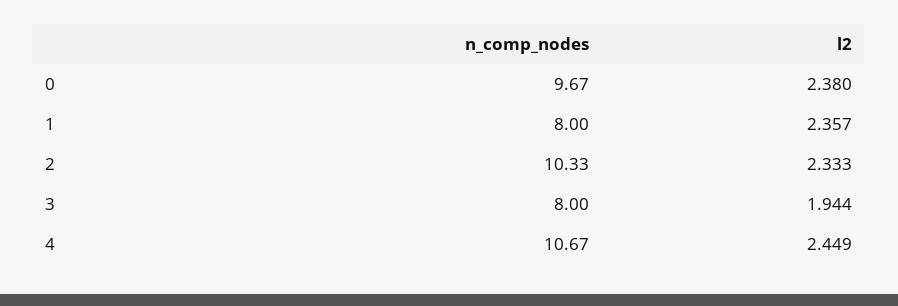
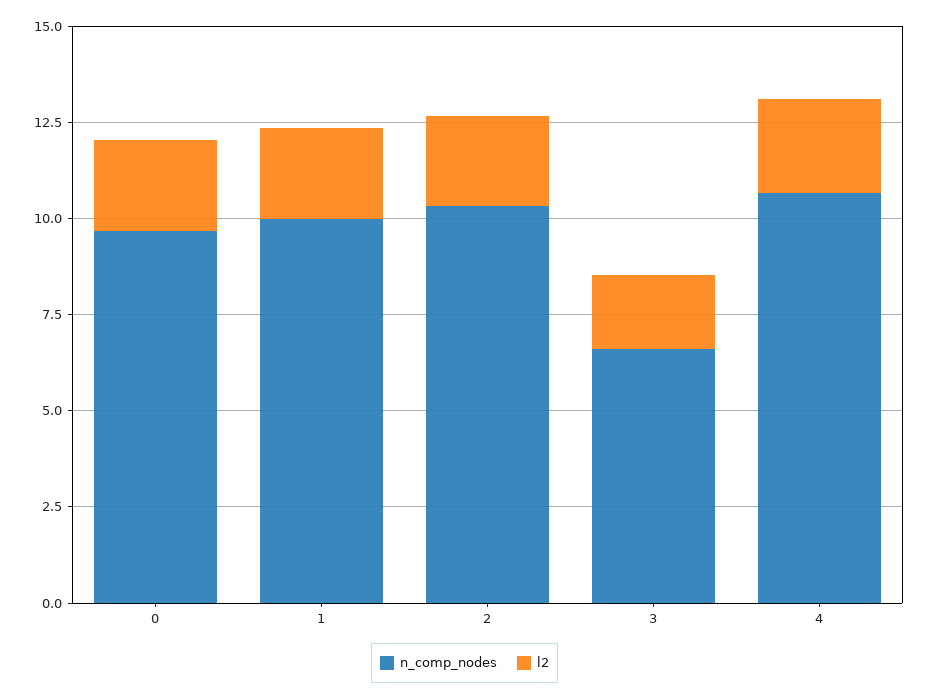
n_comp_nodes, 1: 8 -> 10
n_comp_nodes, 3: 8 -> 6.5

